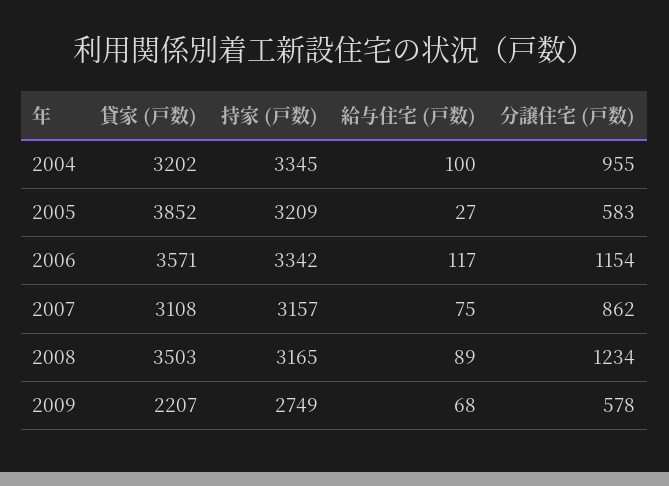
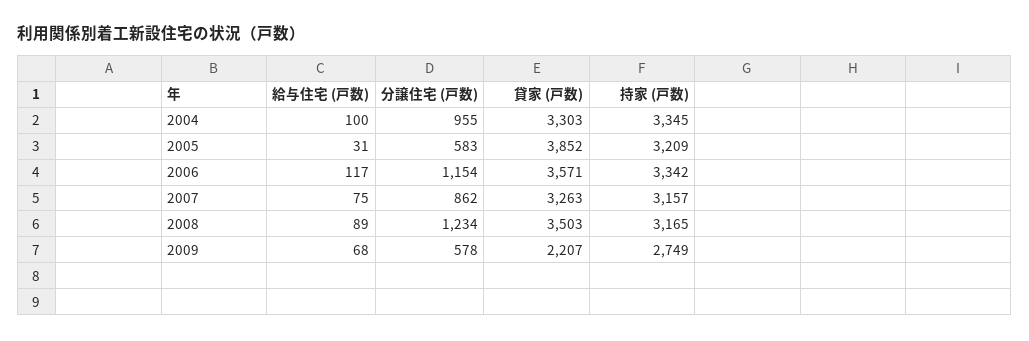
貸家 (戸数), 2004: 3202 -> 3303
給与住宅 (戸数), 2005: 27 -> 31
貸家 (戸数), 2007: 3108 -> 3263

